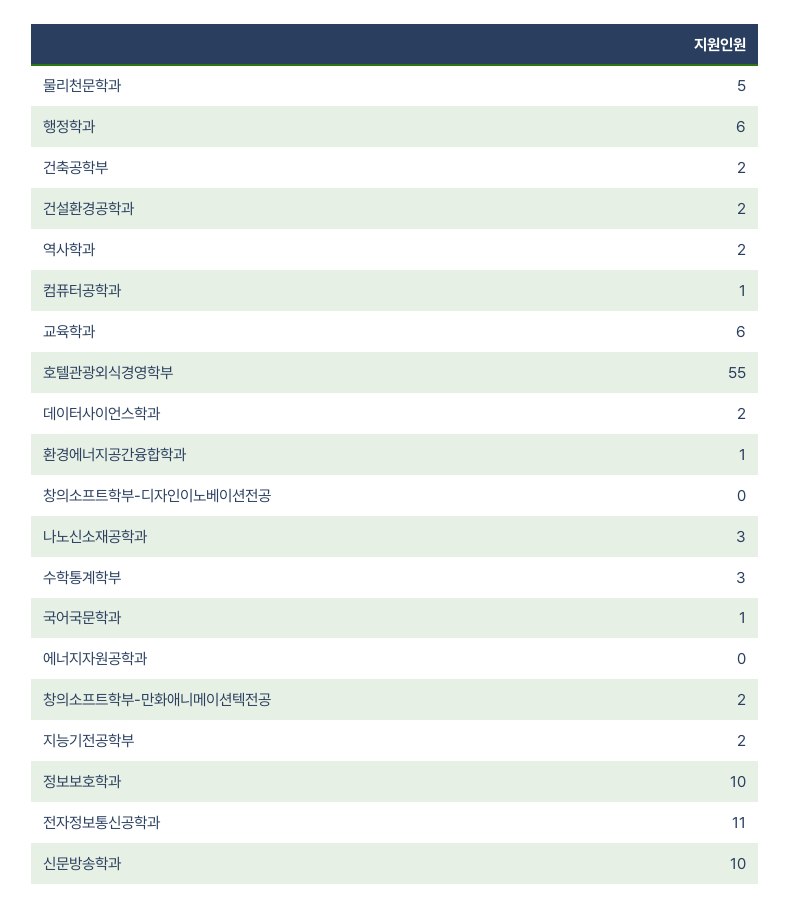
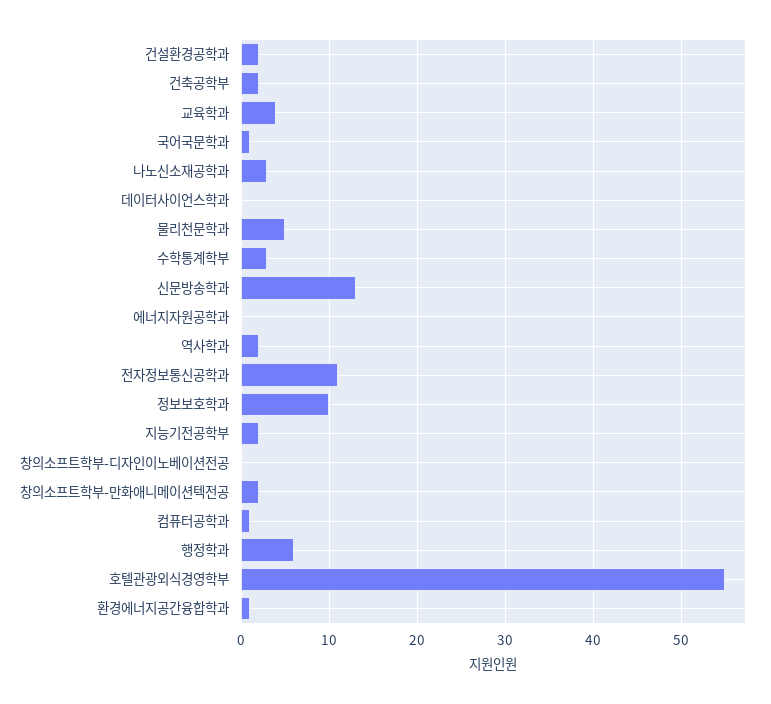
교육학과: 6 -> 4
데이터사이언스학과: 2 -> 0
신문방송학과: 10 -> 13

